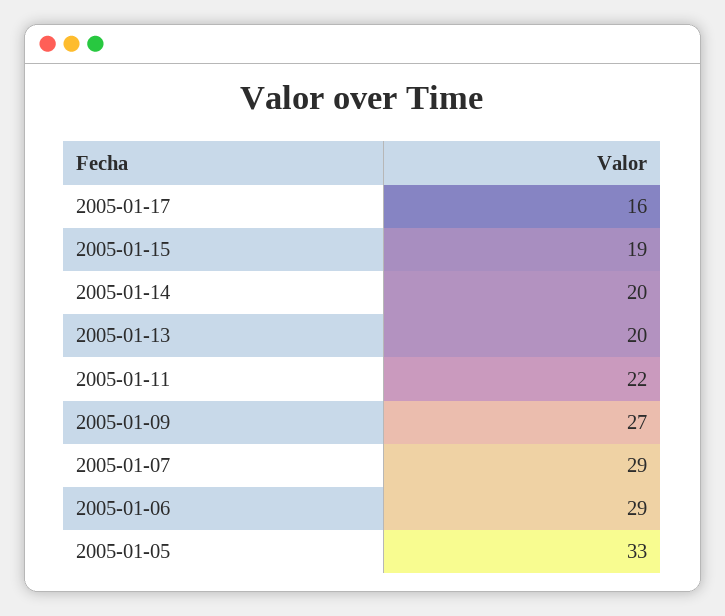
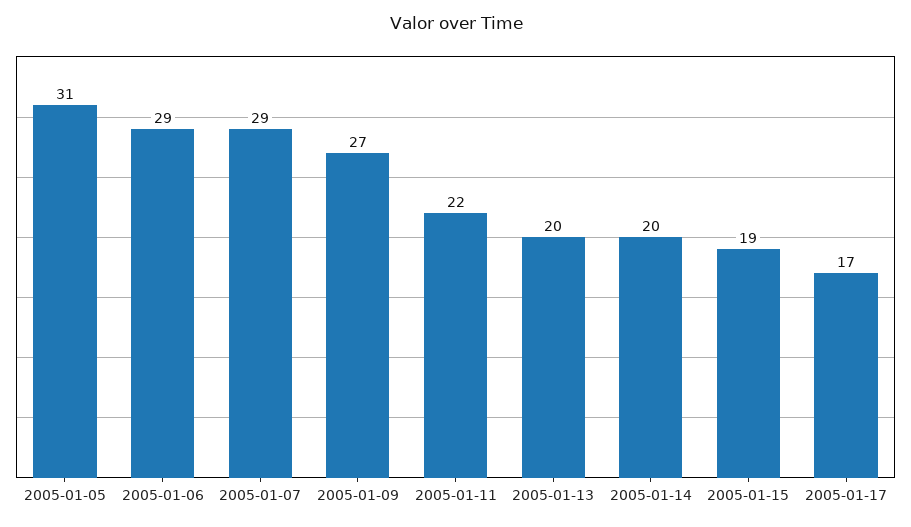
2005-01-17: 16 -> 17
2005-01-05: 33 -> 31

